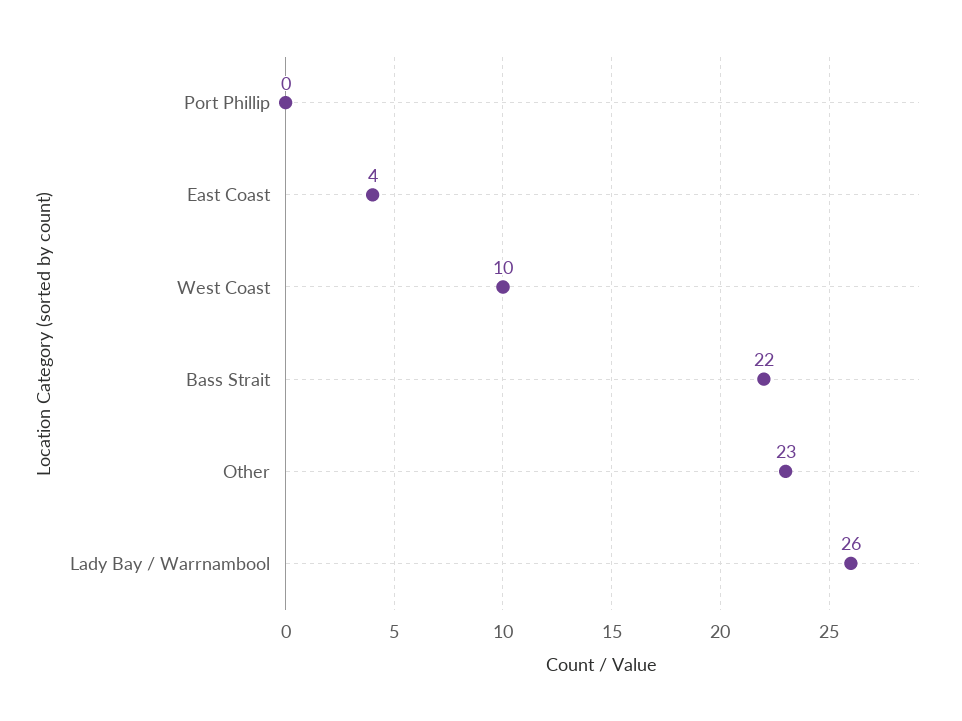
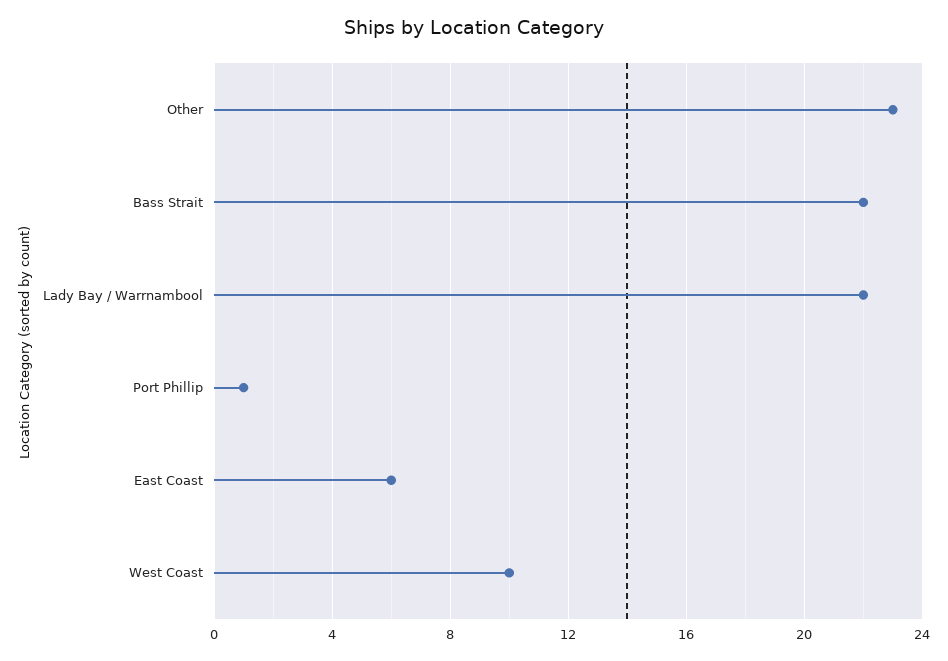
Port Phillip: 0 -> 1
East Coast: 4 -> 6
Lady Bay / Warrnambool: 26 -> 22

